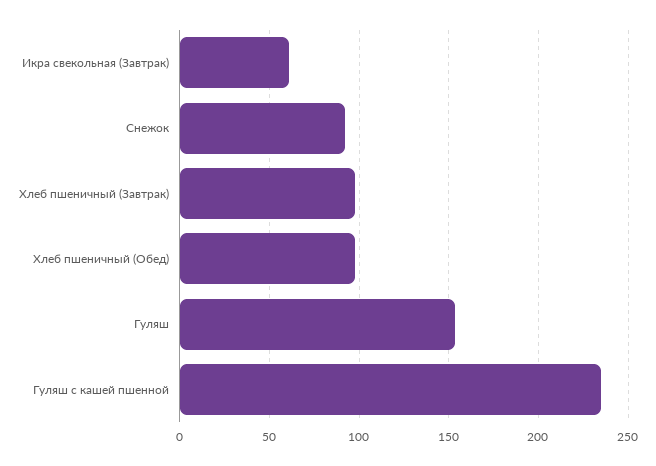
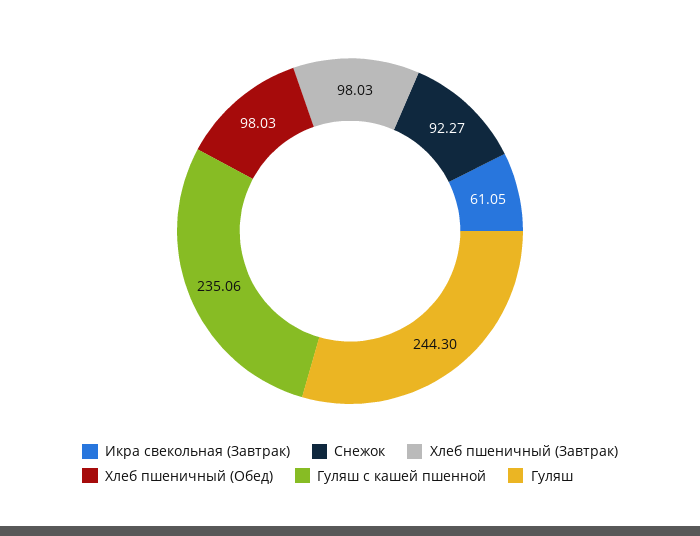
Гуляш: 155 -> 244.3

